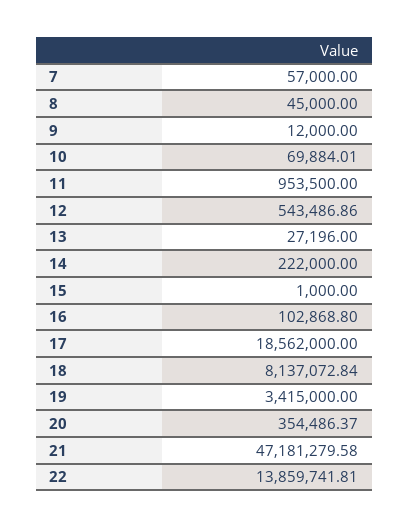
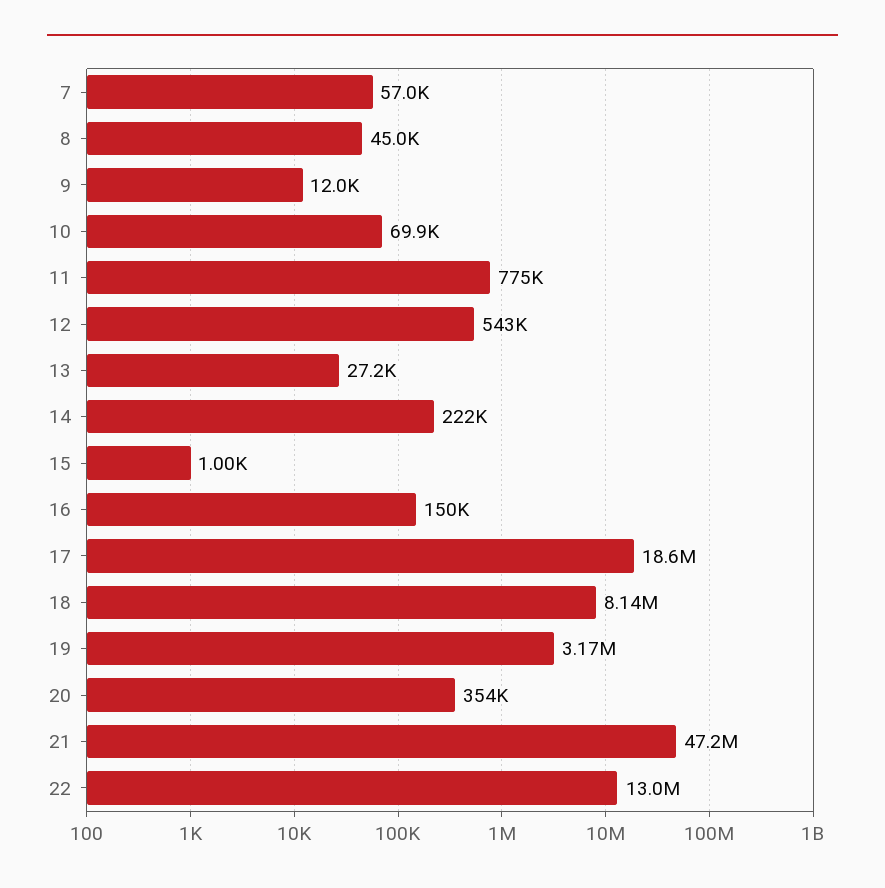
11: 953500 -> 775000
16: 102868.8 -> 150000
19: 3415000 -> 3170000
22: 13859741.81 -> 13000000

